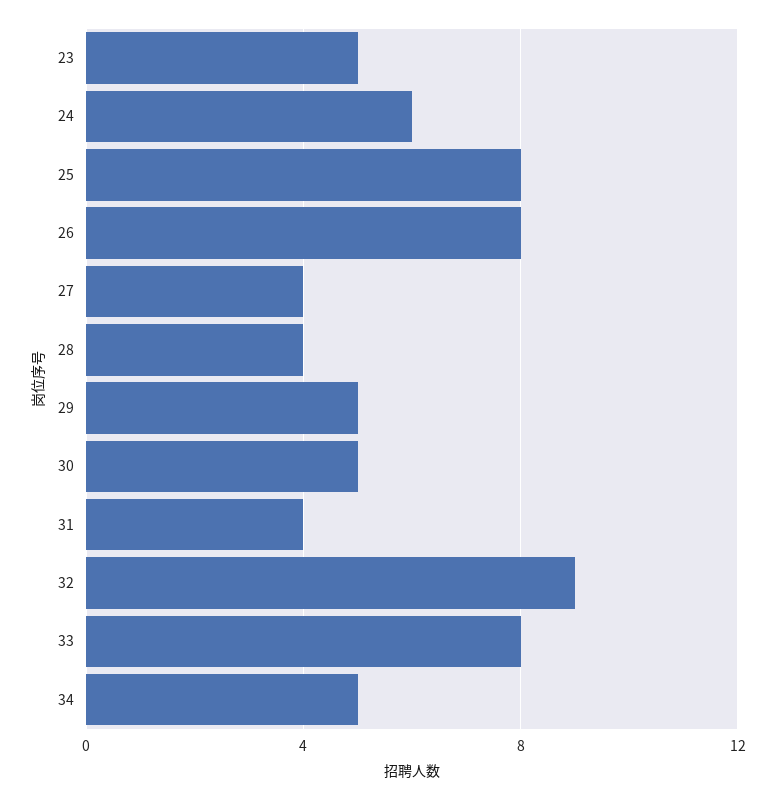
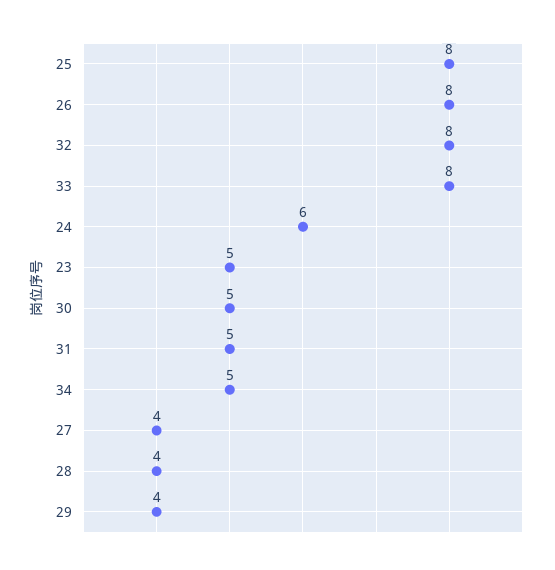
29: 5 -> 4
31: 4 -> 5
32: 9 -> 8

